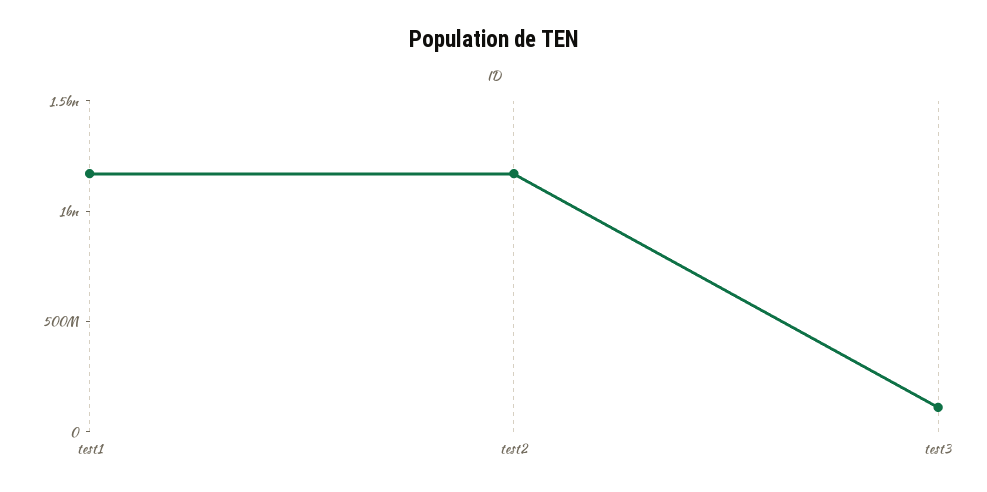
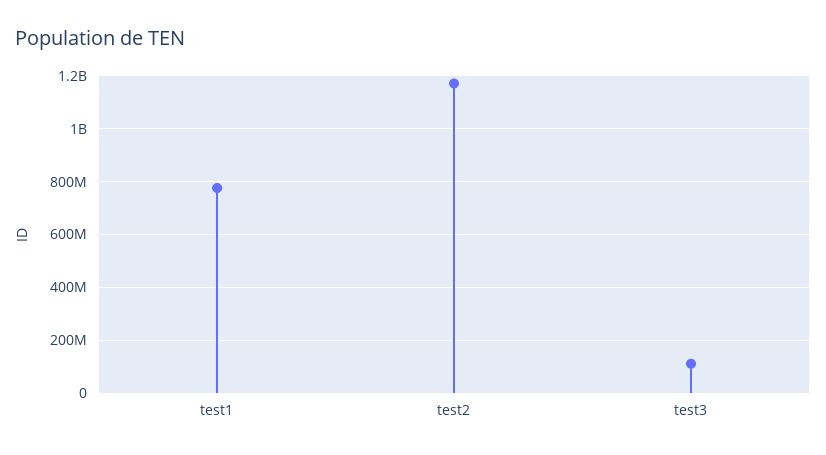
test1: 1200000000 -> 775000000

